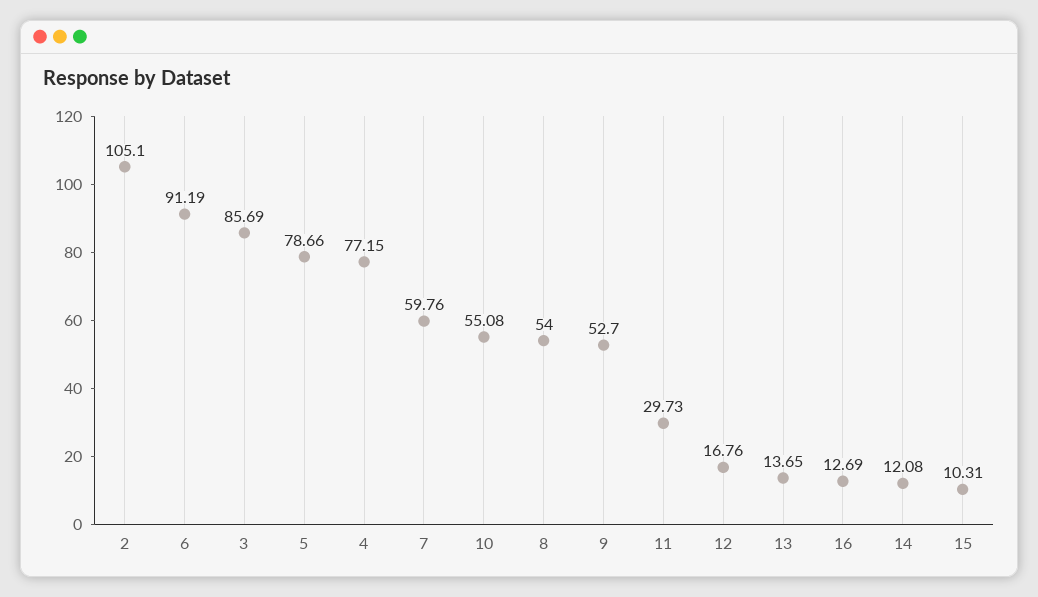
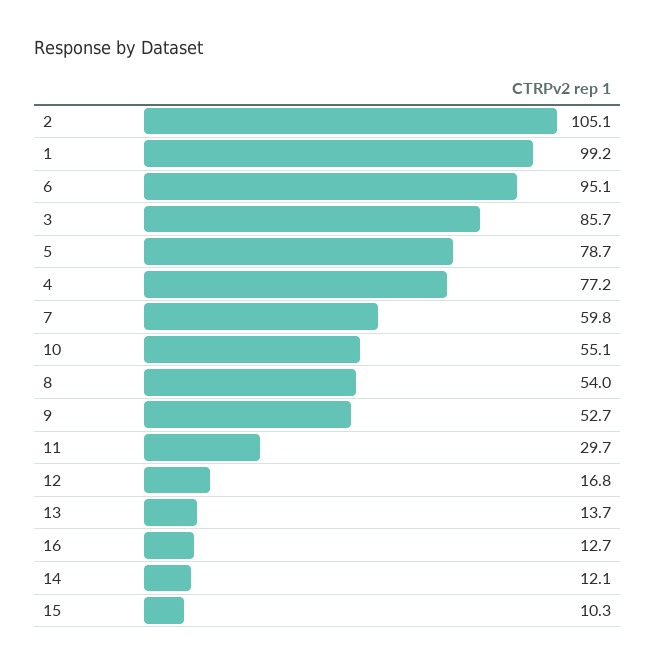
6: 91.19 -> 95.1
1: none -> 99.2

